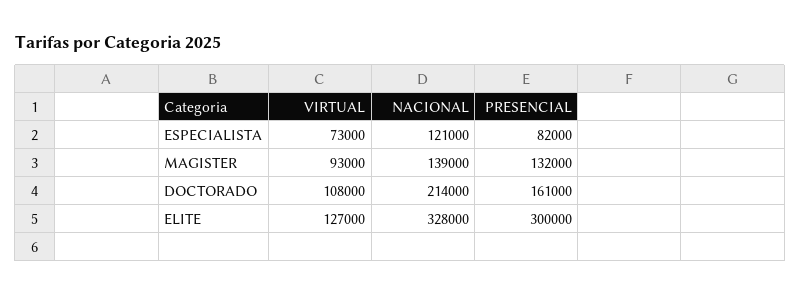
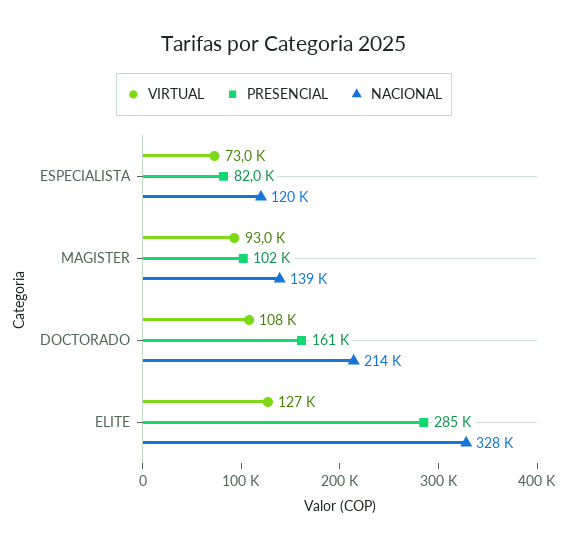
NACIONAL, ESPECIALISTA: 121000 -> 120000
PRESENCIAL, MAGISTER: 132000 -> 102000
PRESENCIAL, ELITE: 300000 -> 285000

